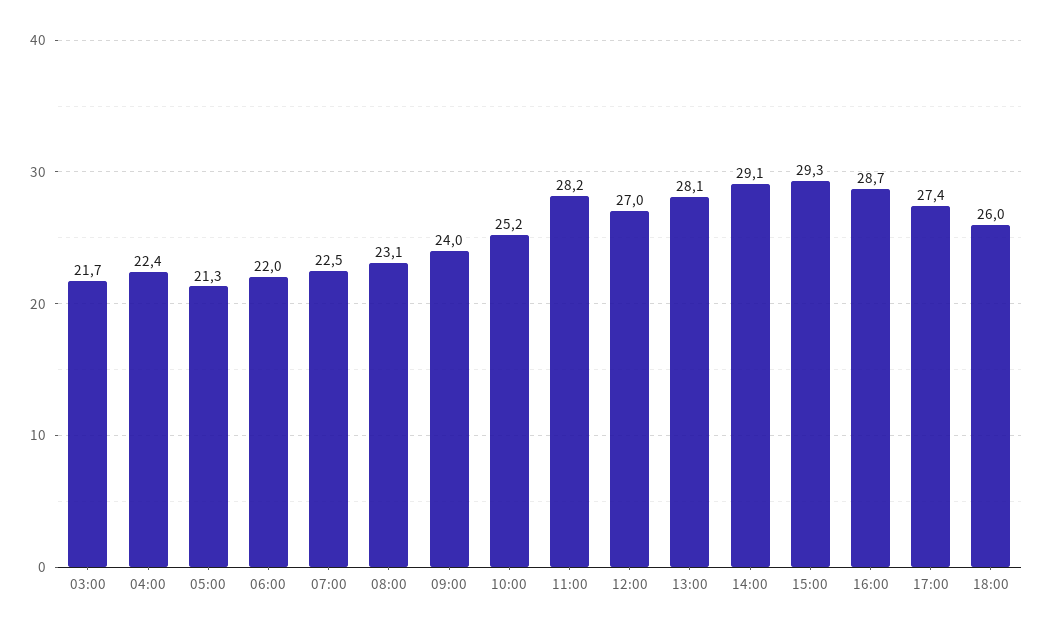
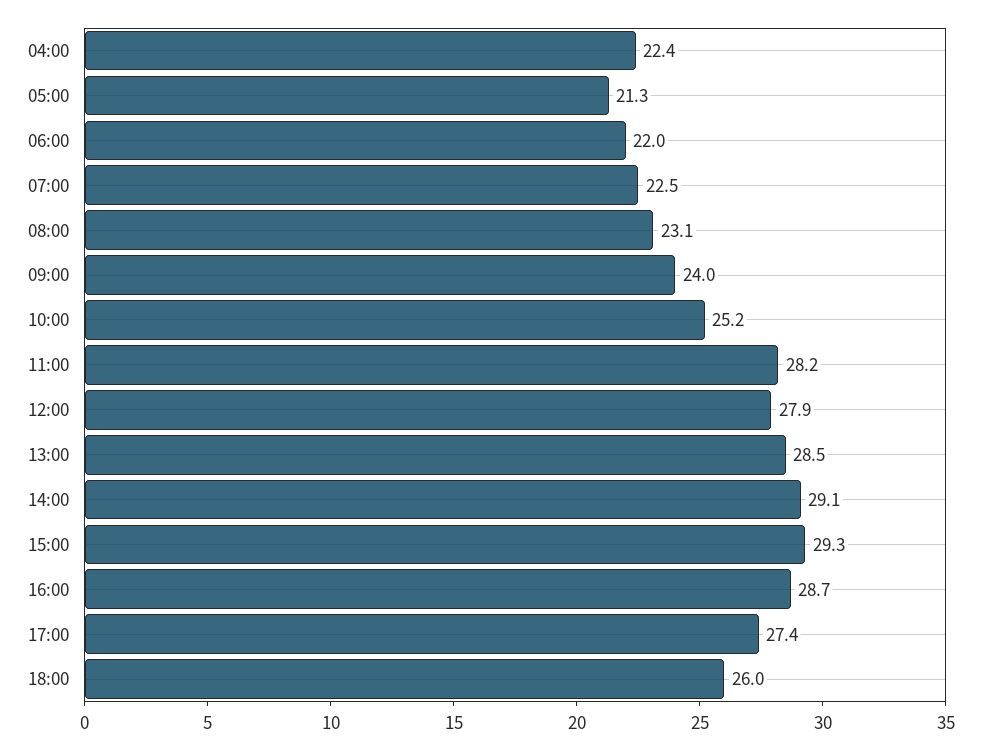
03:00: 21.7 -> none
12:00: 27 -> 27.9
13:00: 28.1 -> 28.5

